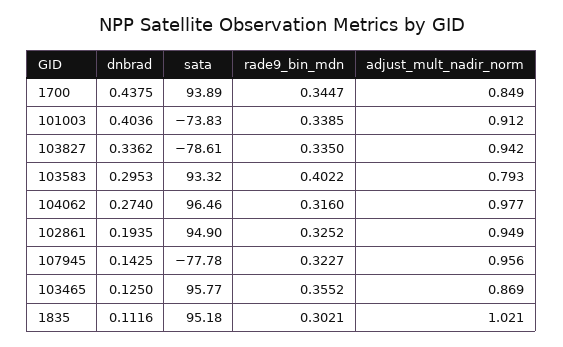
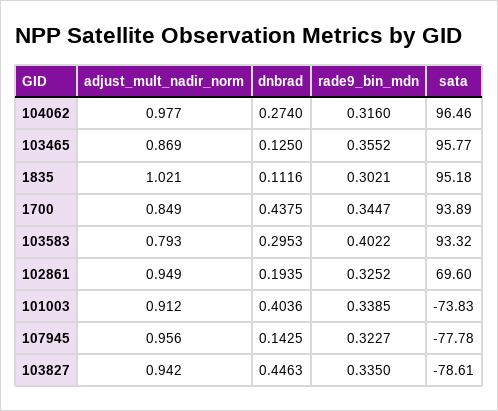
dnbrad, 103827: 0.3362 -> 0.4463
sata, 102861: 94.9 -> 69.6

